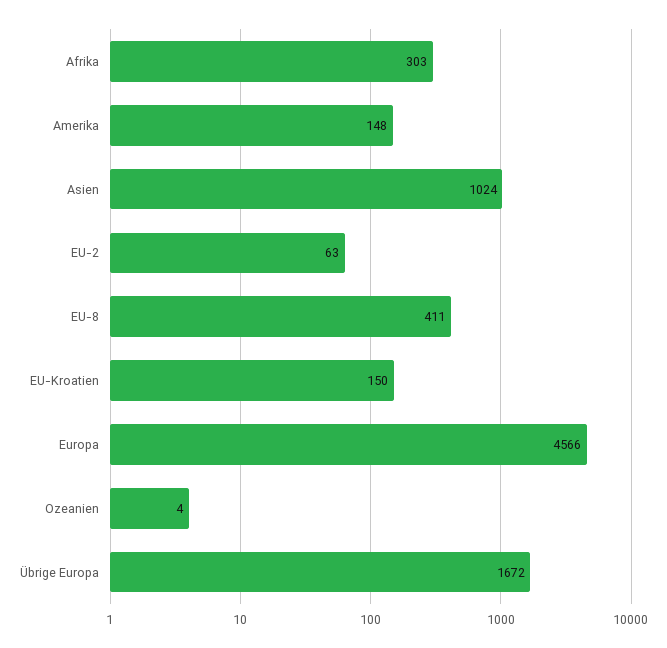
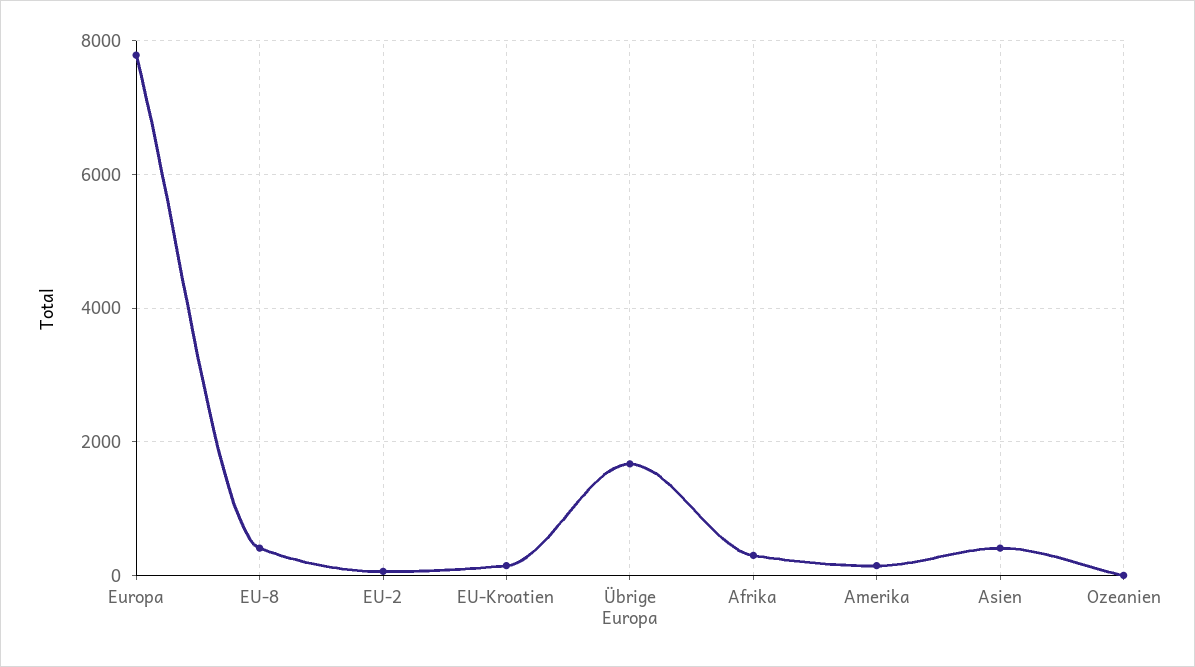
Asien: 1024 -> 400
Europa: 4566 -> 7800

